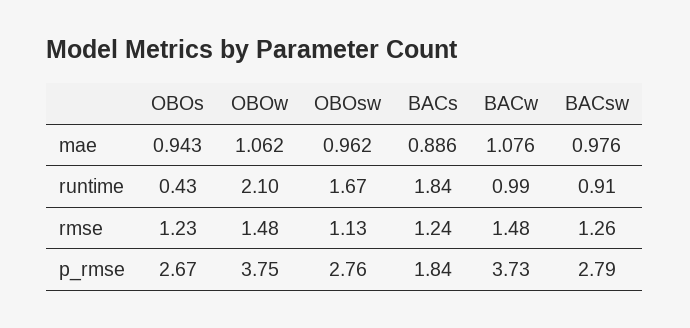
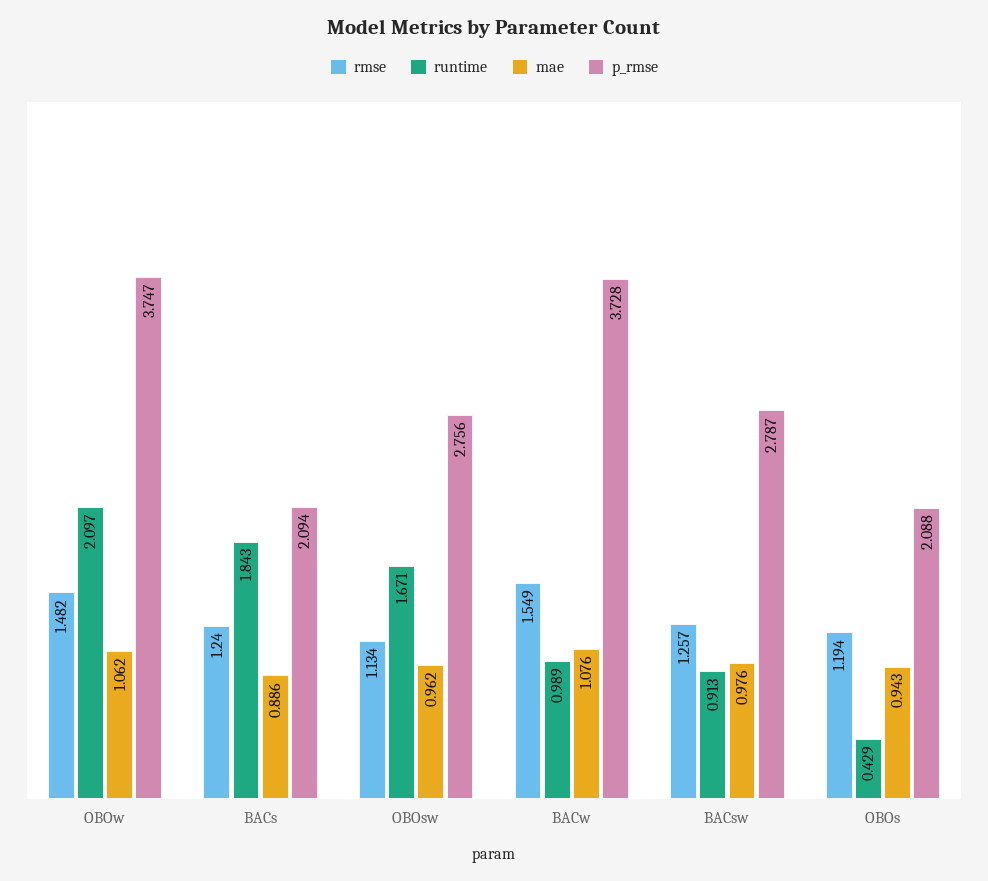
rmse, OBOs: 1.23 -> 1.194
rmse, BACw: 1.48 -> 1.549
p_rmse, OBOs: 2.67 -> 2.088
p_rmse, BACs: 1.84 -> 2.094

